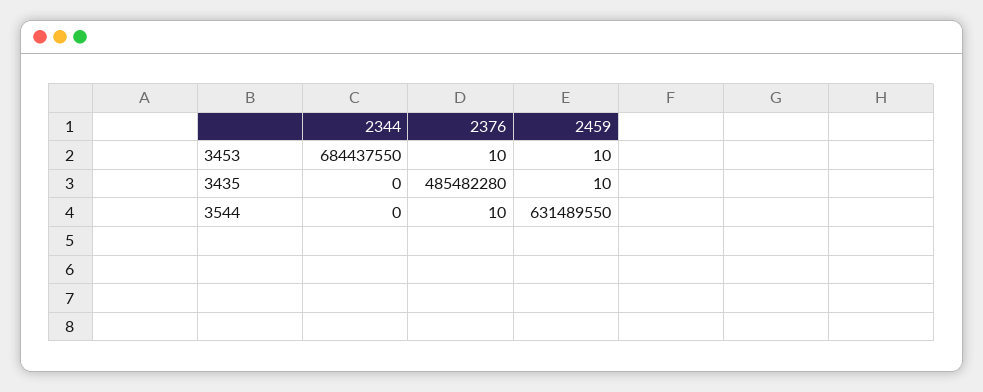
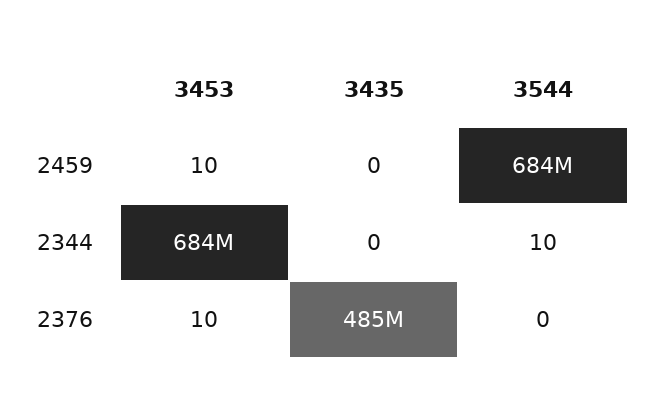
2459, 3435: 10 -> 0
2344, 3544: 0 -> 10
2376, 3544: 10 -> 0
2459, 3544: 631489550 -> 684000000

